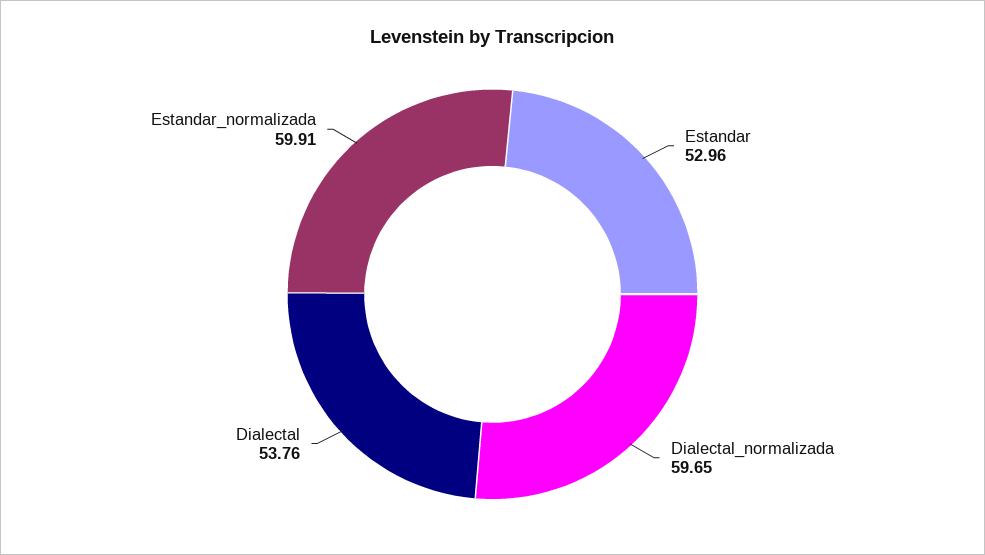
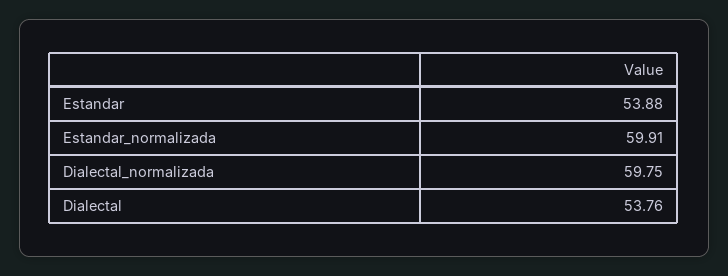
Estandar: 52.96 -> 53.88
Dialectal_normalizada: 59.65 -> 59.75

